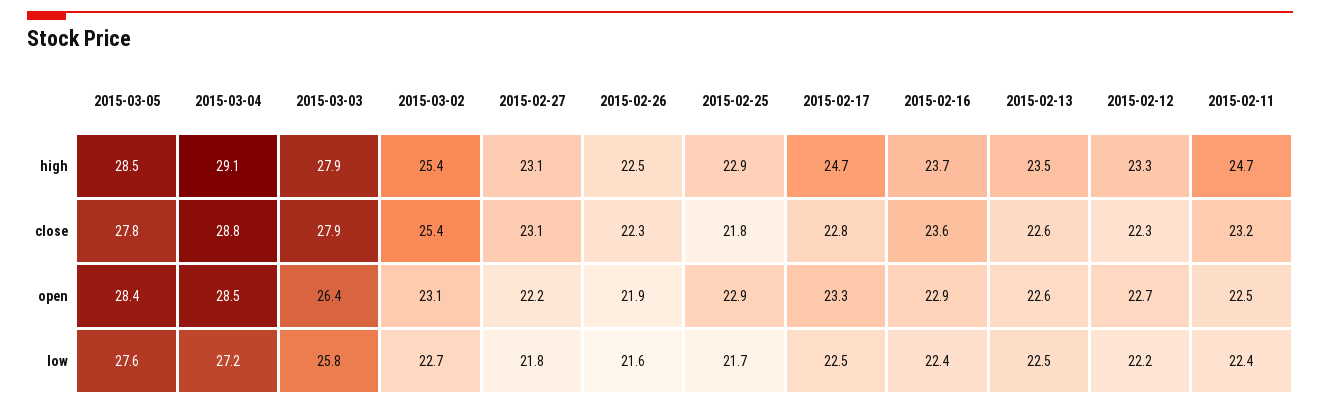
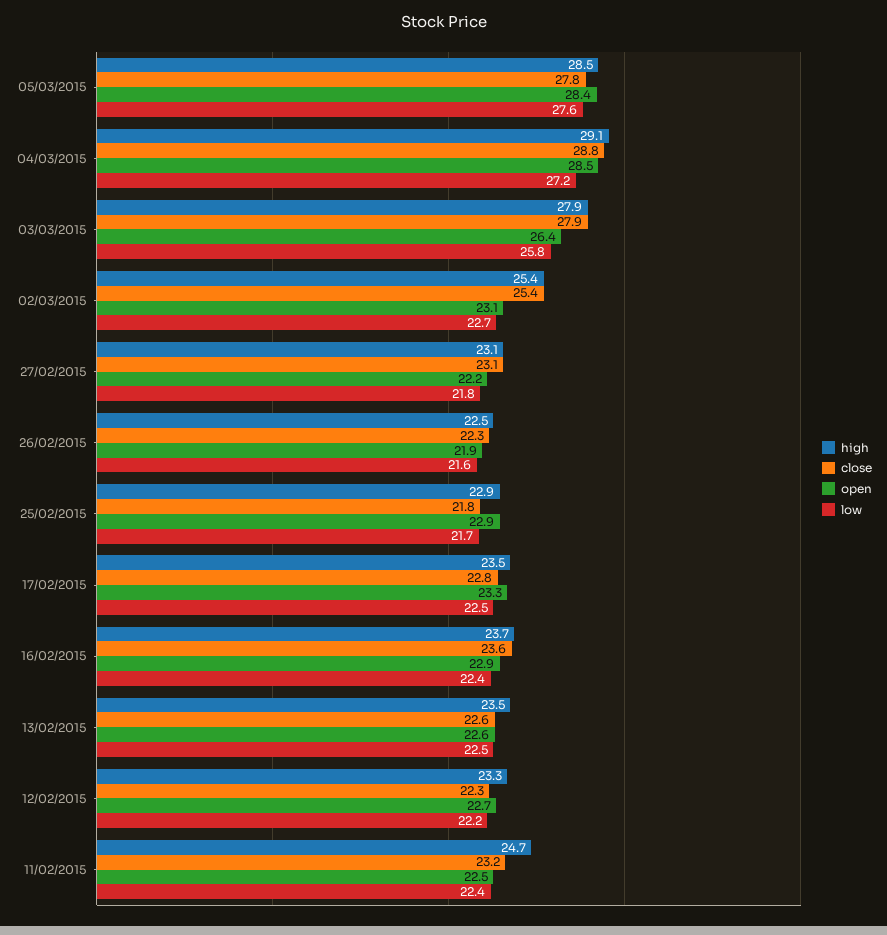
high, 2015-02-17: 24.7 -> 23.5

